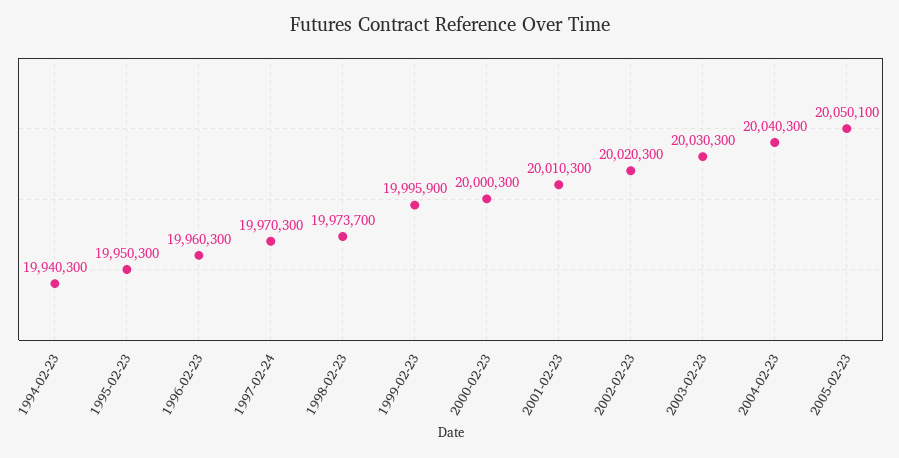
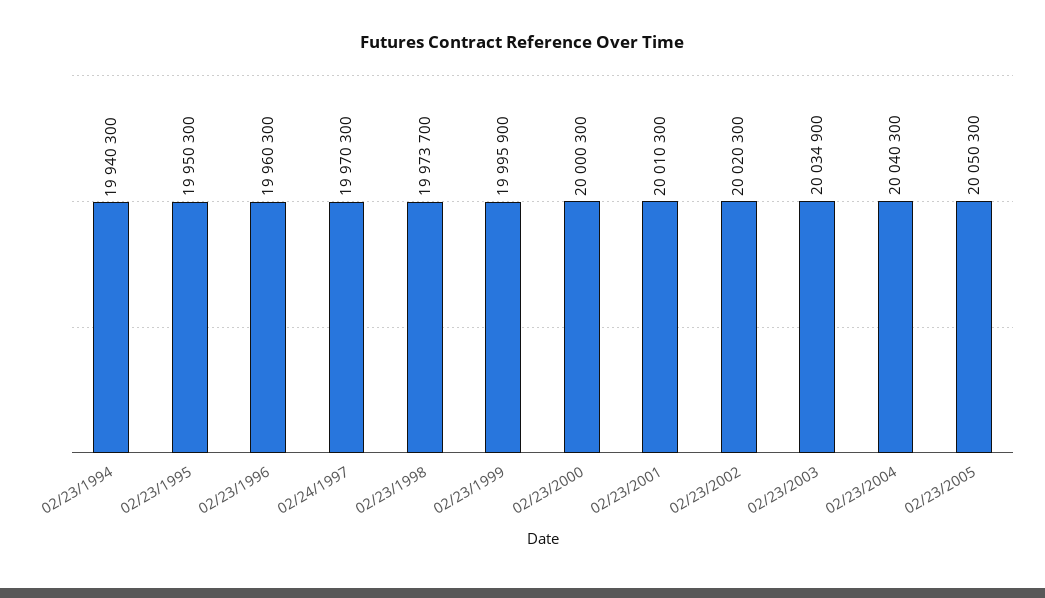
2003-02-23: 20030300 -> 20034900
2005-02-23: 20050100 -> 20050300

